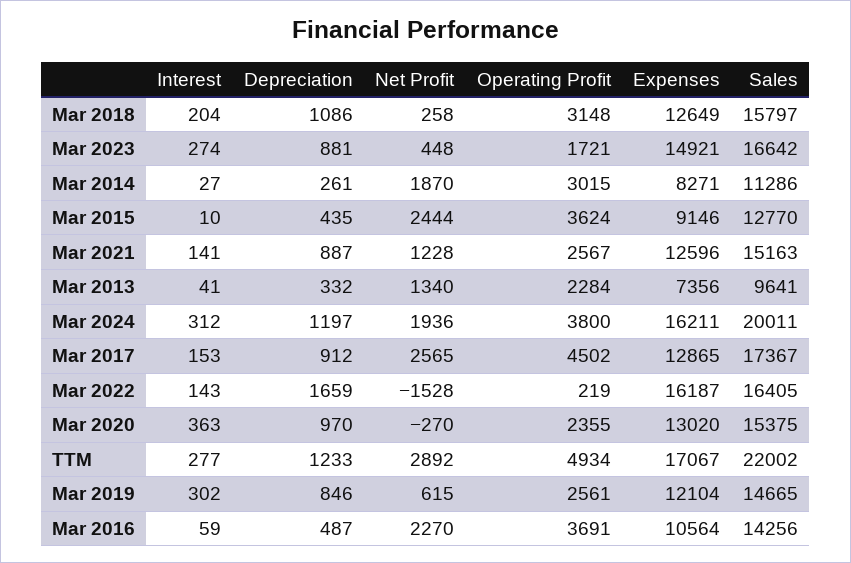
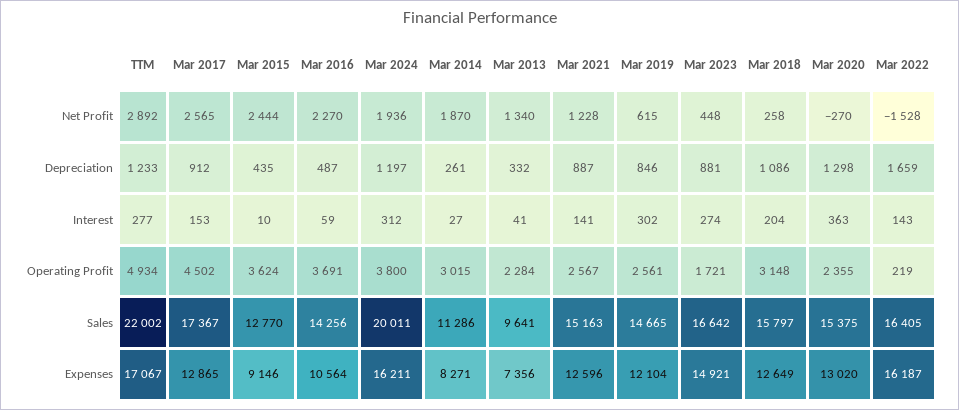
Depreciation, Mar 2020: 970 -> 1298

